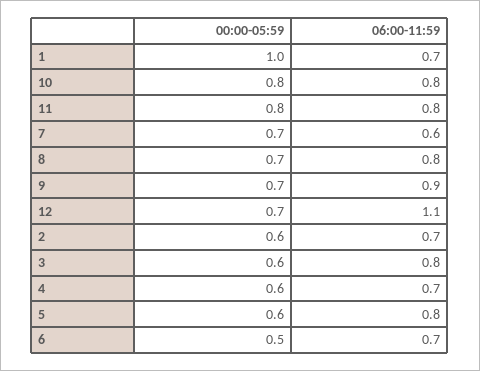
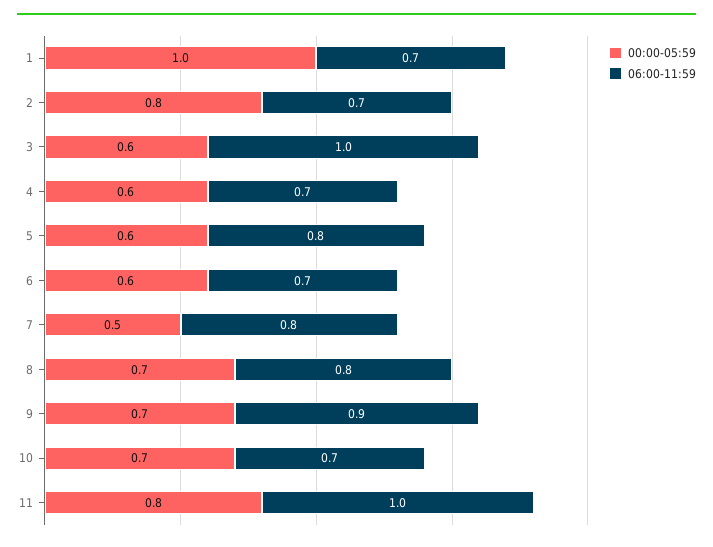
00:00-05:59, 10: 0.8 -> 0.7
06:00-11:59, 10: 0.8 -> 0.7
06:00-11:59, 11: 0.8 -> 1
00:00-05:59, 7: 0.7 -> 0.5
06:00-11:59, 7: 0.6 -> 0.8
00:00-05:59, 12: 0.7 -> none
06:00-11:59, 12: 1.1 -> none
00:00-05:59, 2: 0.6 -> 0.8
06:00-11:59, 3: 0.8 -> 1
00:00-05:59, 6: 0.5 -> 0.6

